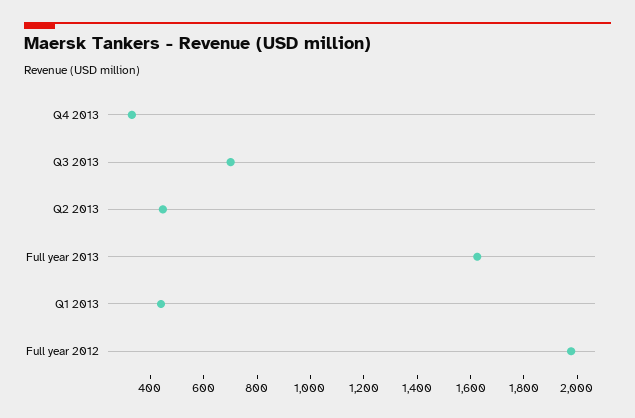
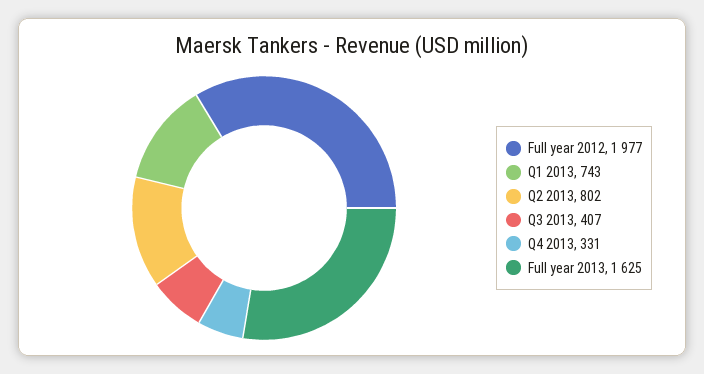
Q3 2013: 700 -> 407
Q2 2013: 450 -> 802
Q1 2013: 450 -> 743

